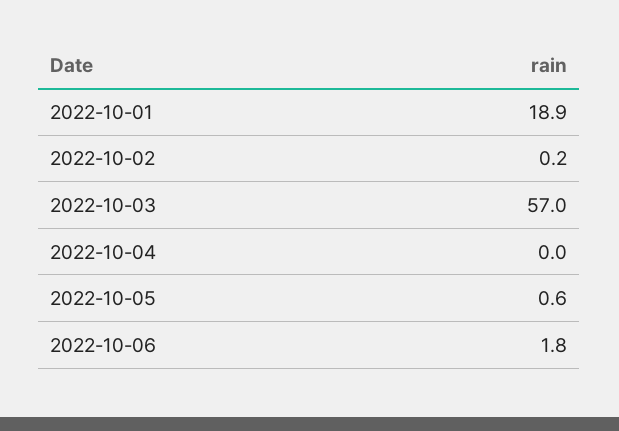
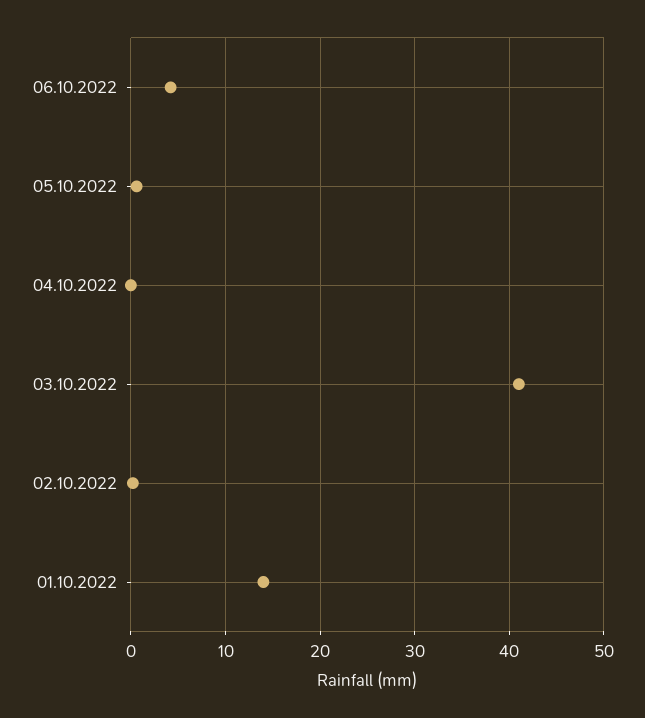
2022-10-01: 18.9 -> 14
2022-10-03: 57 -> 41
2022-10-06: 1.8 -> 4

